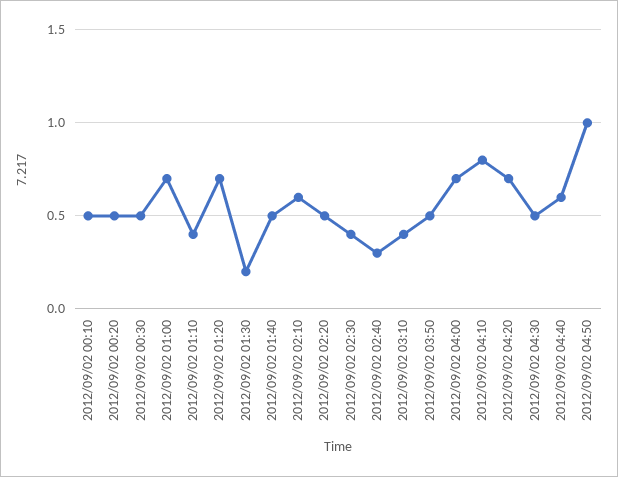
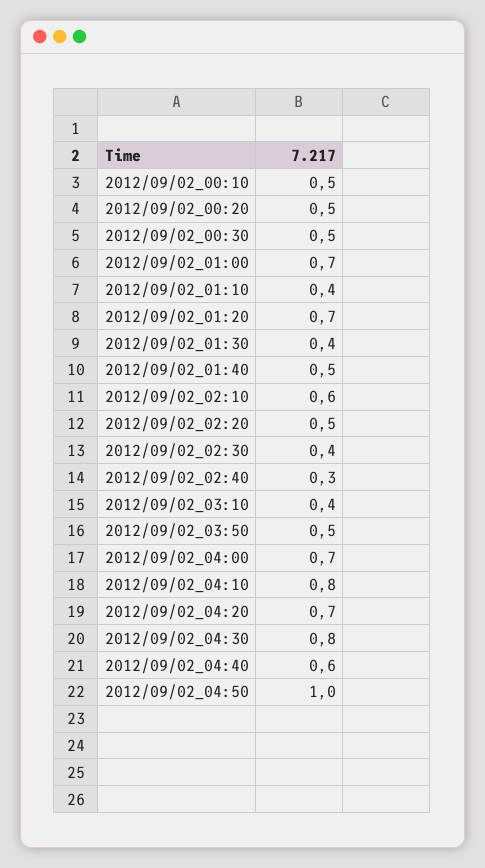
2012/09/02 01:30: 0.2 -> 0.4
2012/09/02 04:30: 0.5 -> 0.8

